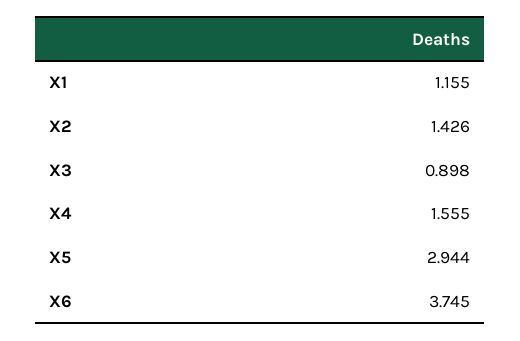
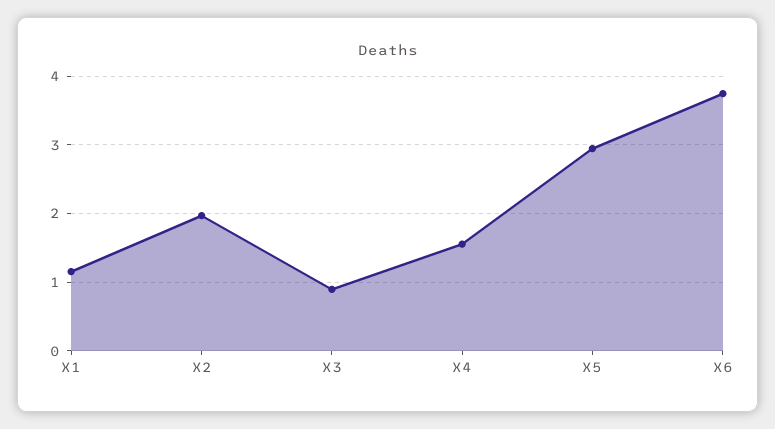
X2: 1.426 -> 2

